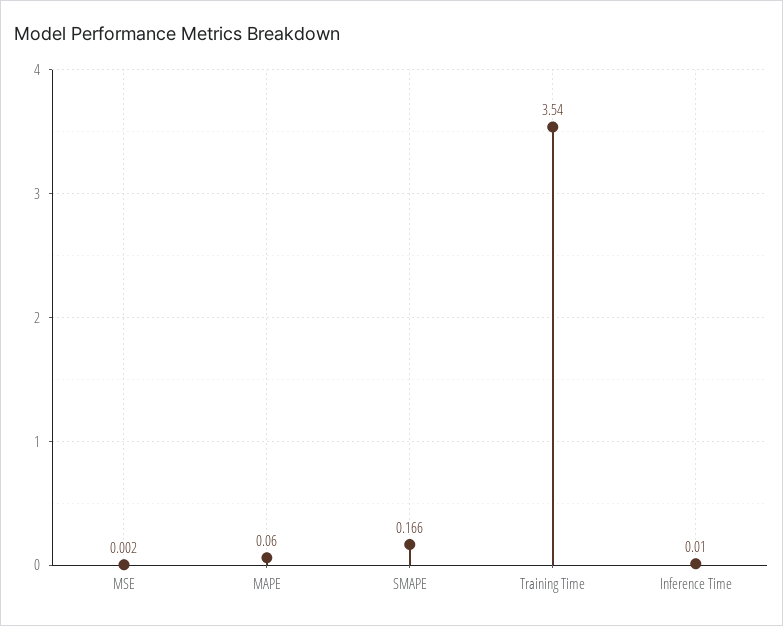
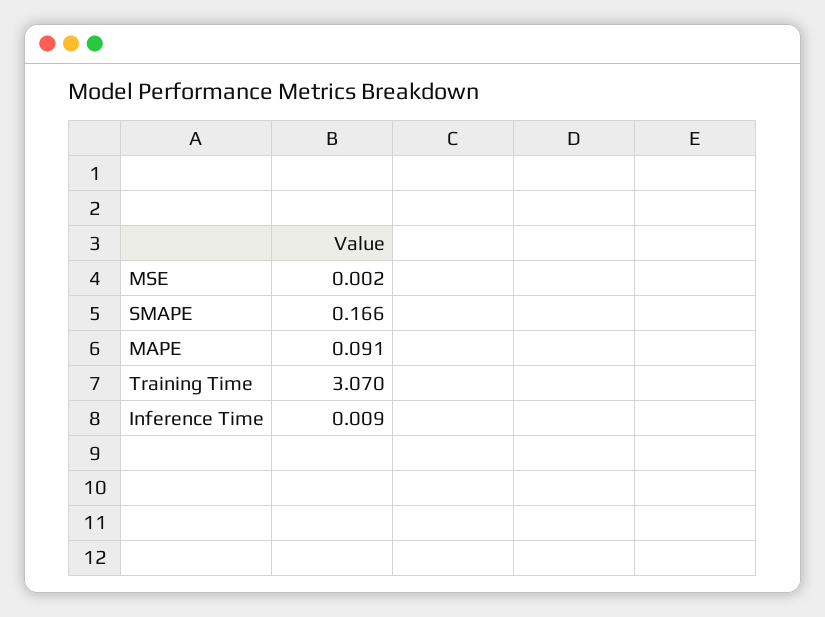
MAPE: 0.06 -> 0.091
Training Time: 3.54 -> 3.07
Inference Time: 0.01 -> 0.009

